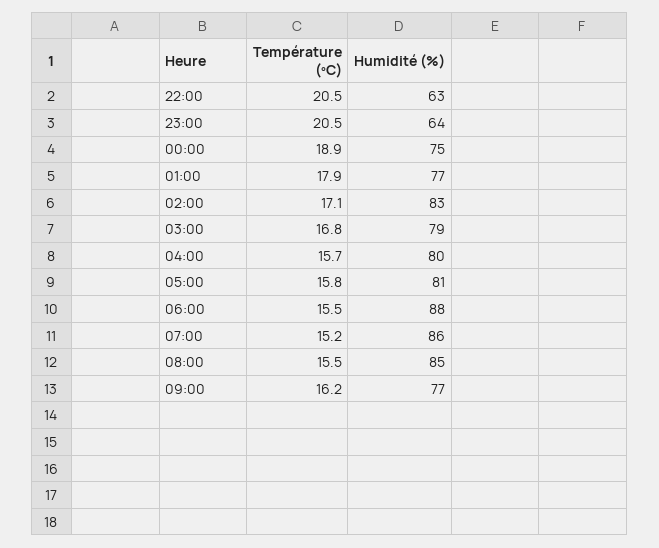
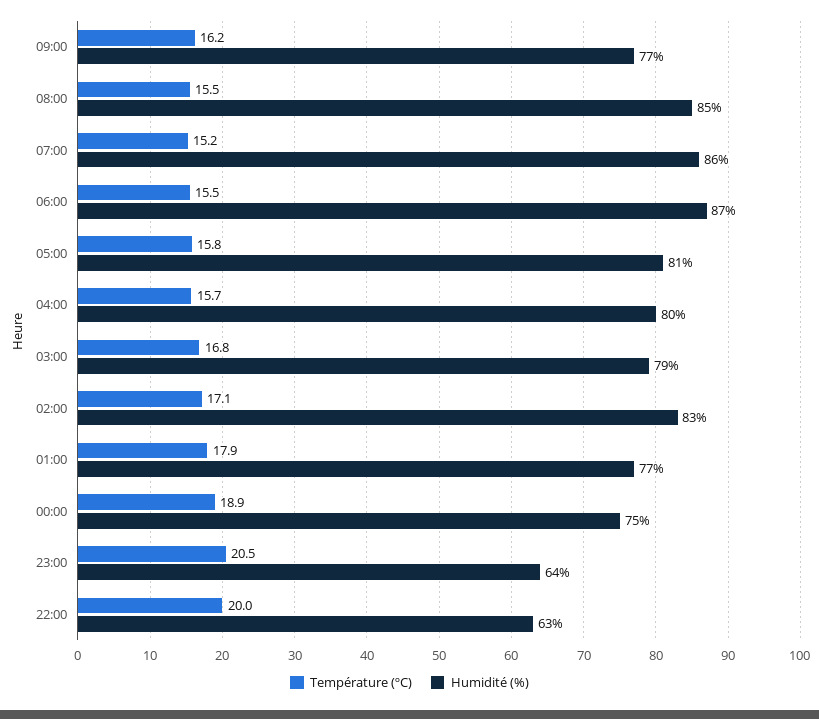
Température (ºC), 22:00: 20.5 -> 20
Humidité (%), 06:00: 88 -> 87

